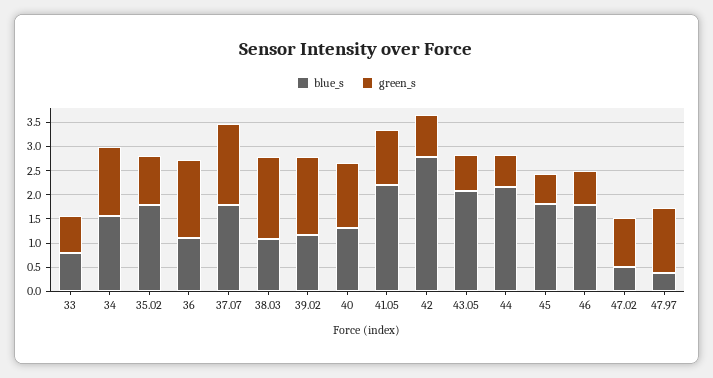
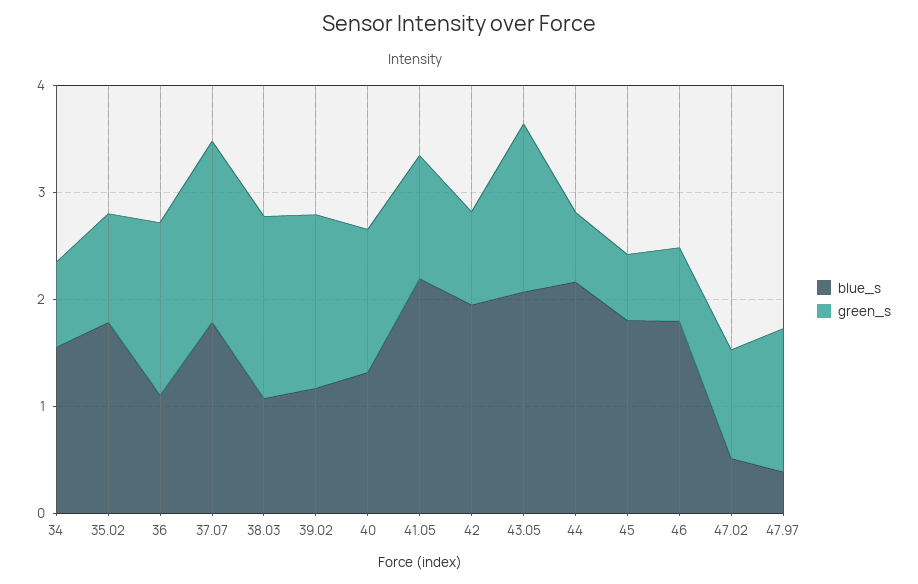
blue_s, 33: 0.75 -> none
green_s, 33: 0.75 -> none
green_s, 34: 1.5 -> 0.8
blue_s, 42: 2.75 -> 2
green_s, 43.05: 0.75 -> 1.6

